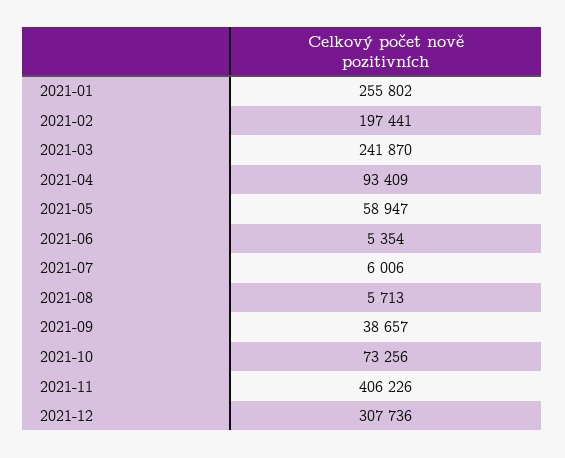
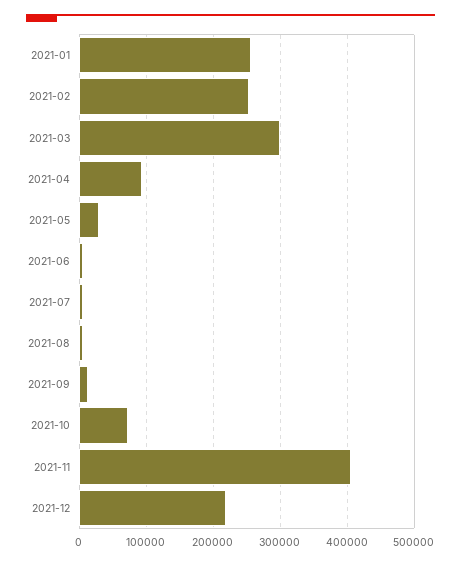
2021-02: 197441 -> 250000
2021-03: 241870 -> 300000
2021-05: 58947 -> 30000
2021-09: 38657 -> 10000
2021-12: 307736 -> 220000

